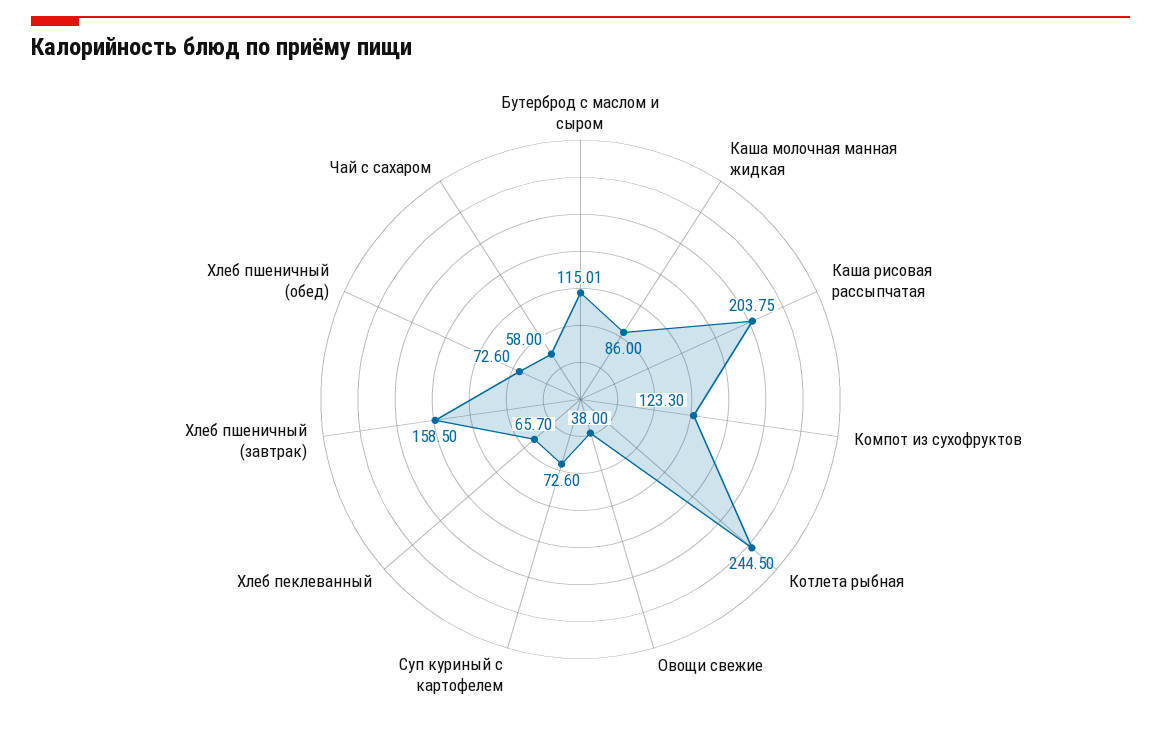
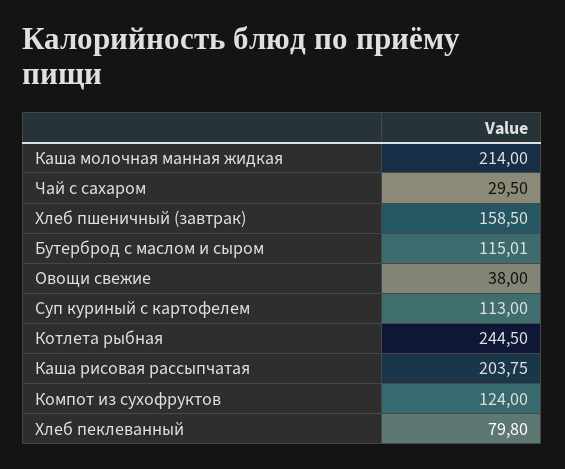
Каша молочная манная жидкая: 86 -> 214
Компот из сухофруктов: 123.3 -> 124
Суп куриный с картофелем: 72.6 -> 113
Хлеб пеклеванный: 65.7 -> 79.8
Хлеб пшеничный (обед): 72.6 -> none
Чай с сахаром: 58 -> 29.5

